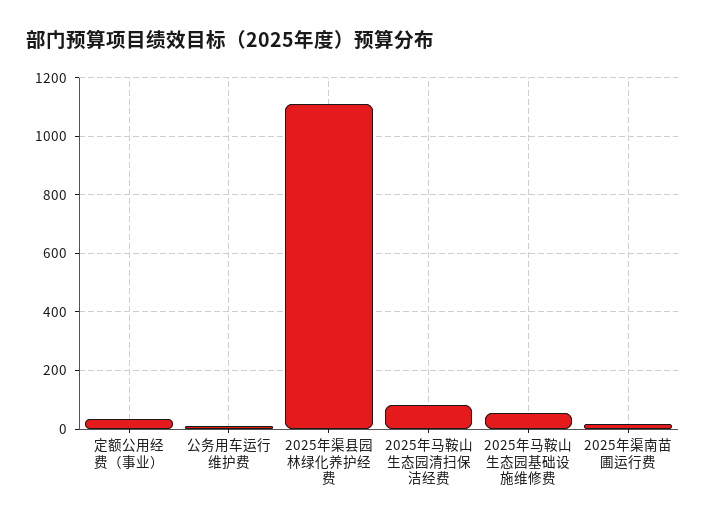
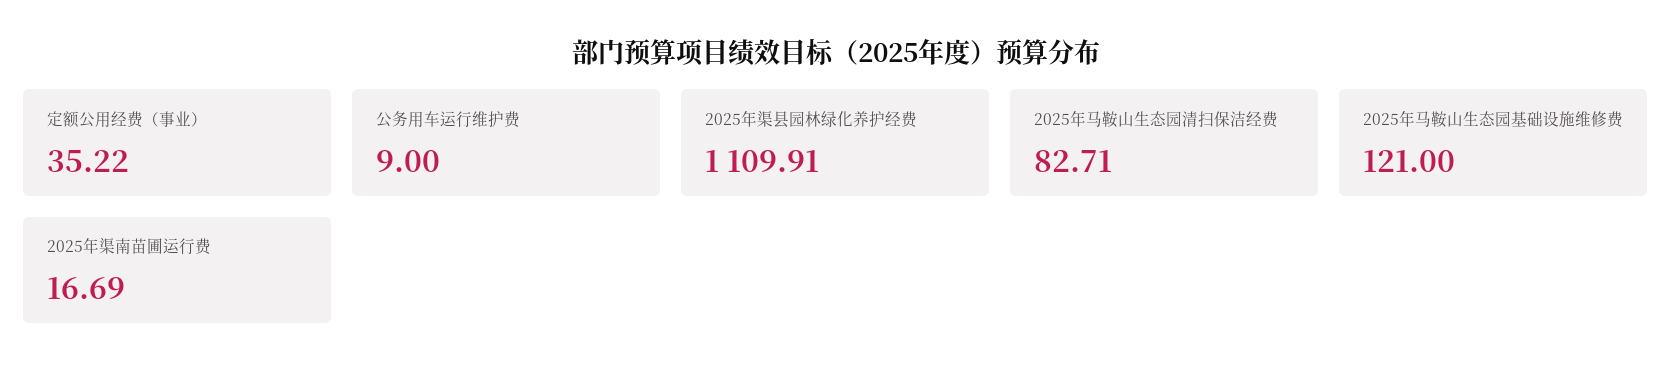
2025年马鞍山生态园基础设施维修费: 50 -> 121

